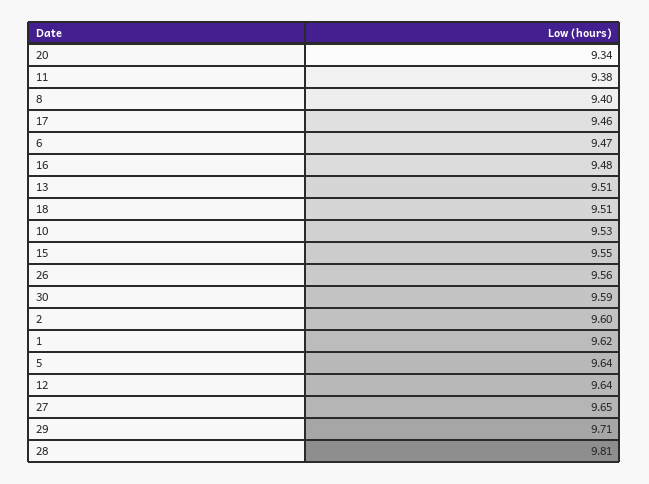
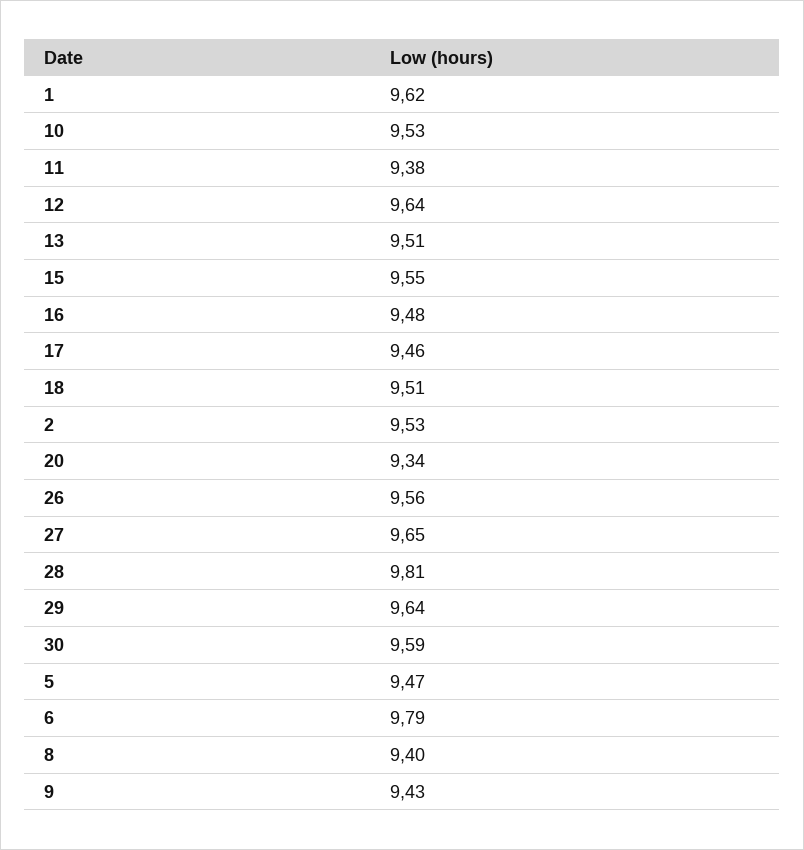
6: 9.47 -> 9.79
2: 9.6 -> 9.53
5: 9.64 -> 9.47
29: 9.71 -> 9.64
9: none -> 9.43

